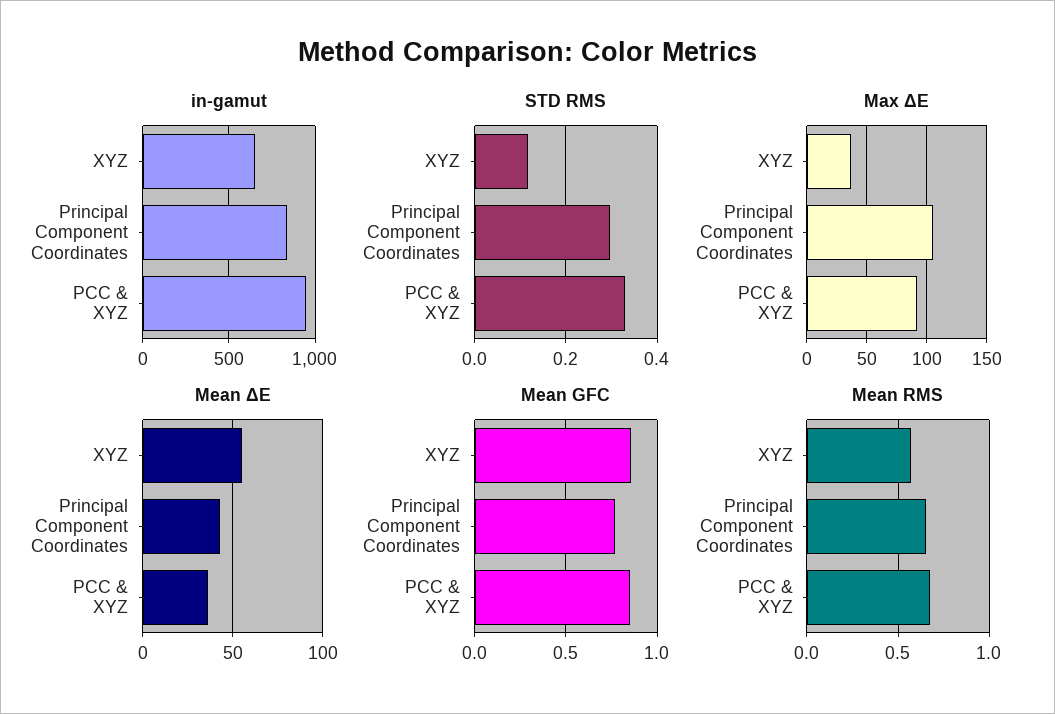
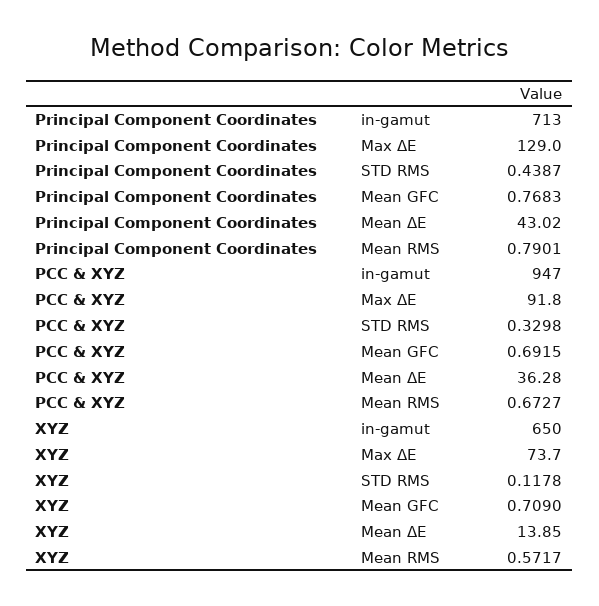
in-gamut, Principal Component Coordinates: 850 -> 713
STD RMS, Principal Component Coordinates: 0.3 -> 0.4387
Max ΔE, XYZ: 35 -> 73.7
Max ΔE, Principal Component Coordinates: 105 -> 129
Mean ΔE, XYZ: 55 -> 13.85
Mean GFC, XYZ: 0.85 -> 0.709
Mean GFC, PCC & XYZ: 0.85 -> 0.6915
Mean RMS, Principal Component Coordinates: 0.65 -> 0.7901

